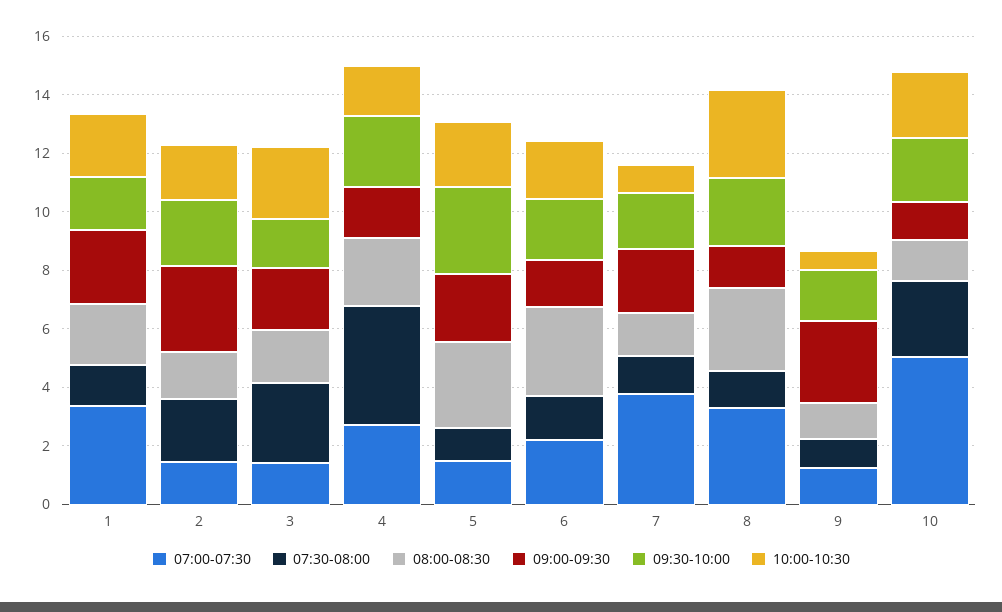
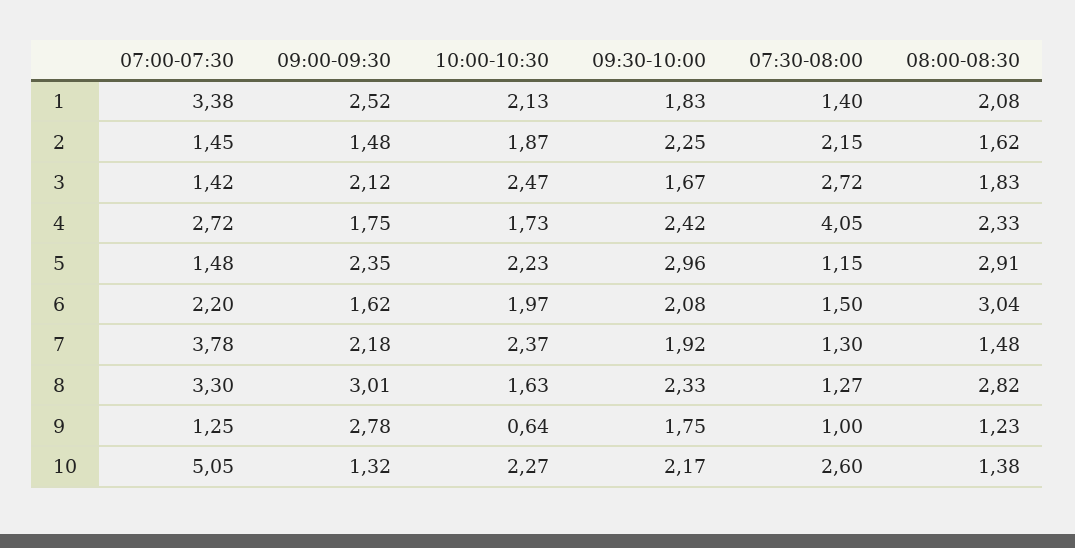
09:00-09:30, 2: 3 -> 1.48
10:00-10:30, 7: 1 -> 2.37
09:00-09:30, 8: 1.5 -> 3.01
10:00-10:30, 8: 3 -> 1.63

